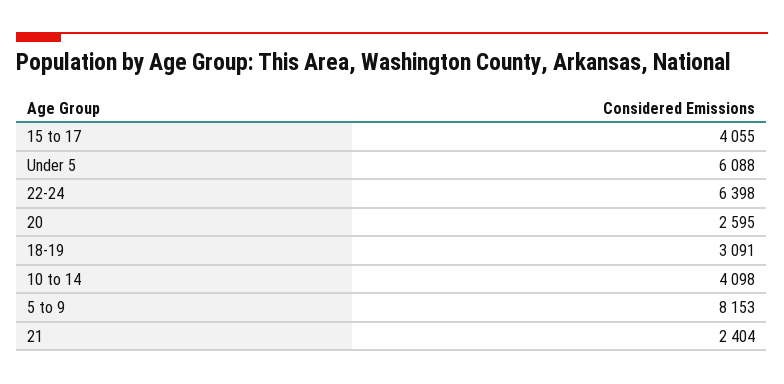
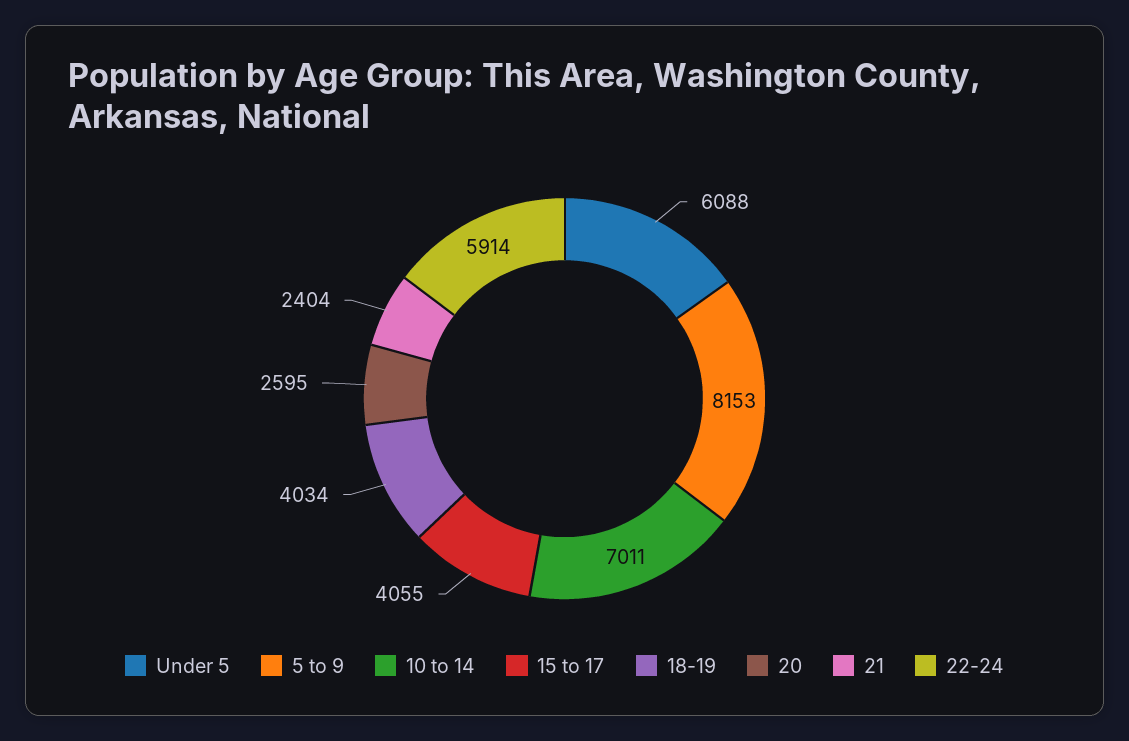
22-24: 6398 -> 5914
18-19: 3091 -> 4034
10 to 14: 4098 -> 7011

